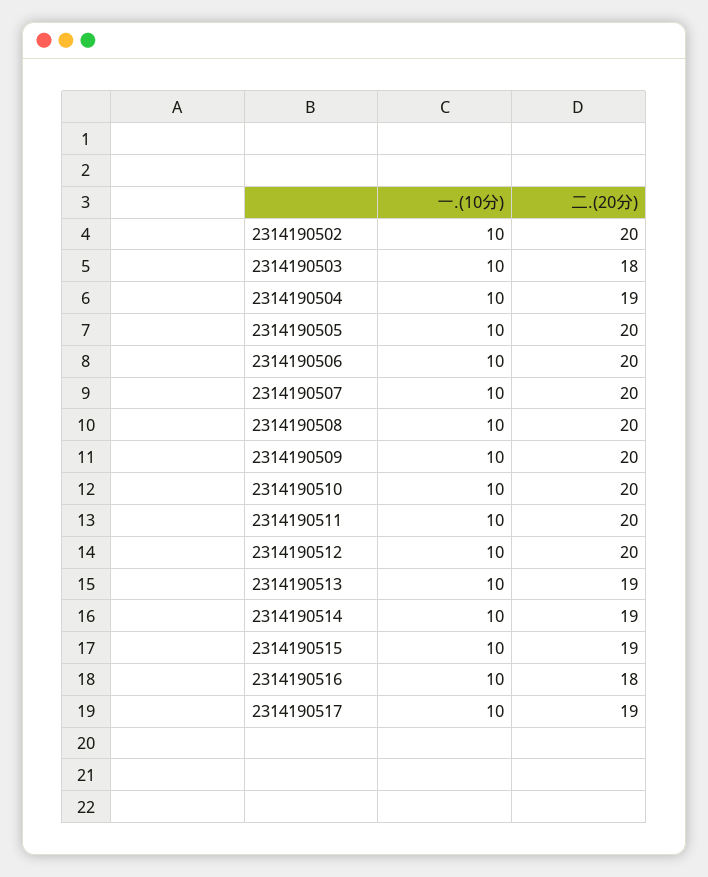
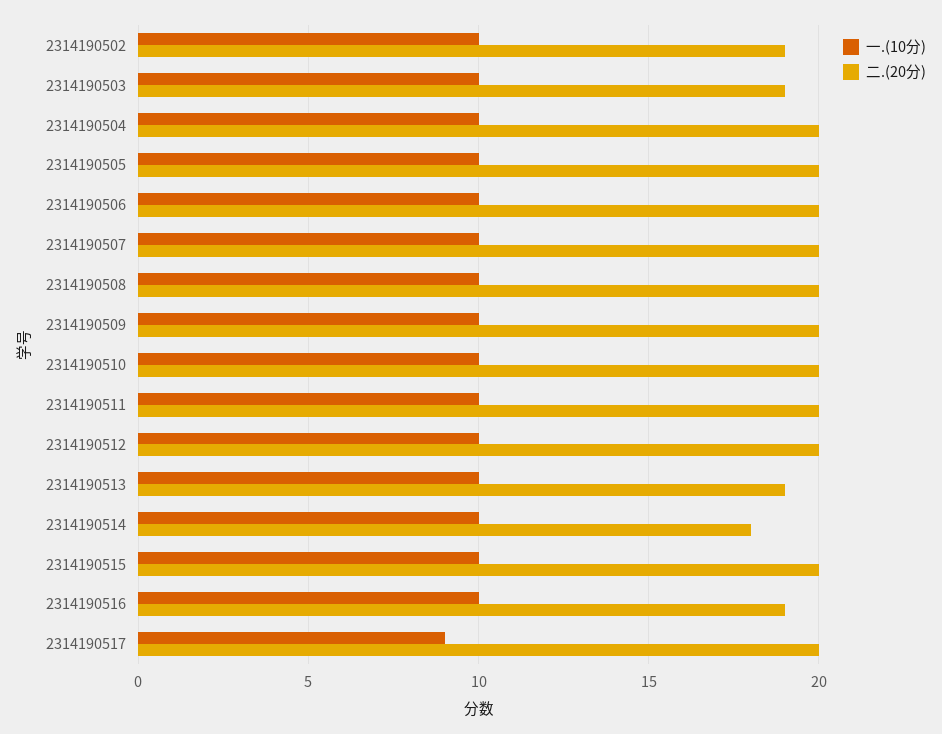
二.(20分), 2314190502: 20 -> 19
二.(20分), 2314190503: 18 -> 19
二.(20分), 2314190504: 19 -> 20
二.(20分), 2314190514: 19 -> 18
二.(20分), 2314190515: 19 -> 20
二.(20分), 2314190516: 18 -> 19
一.(10分), 2314190517: 10 -> 9
二.(20分), 2314190517: 19 -> 20

